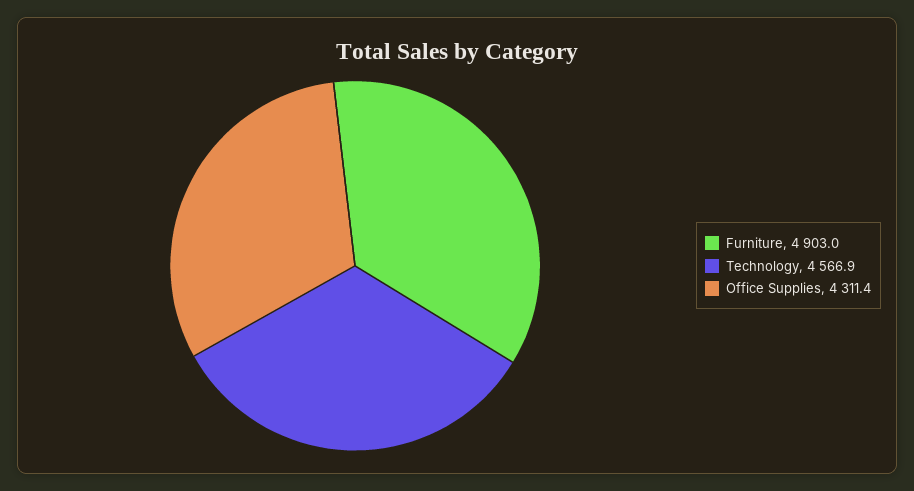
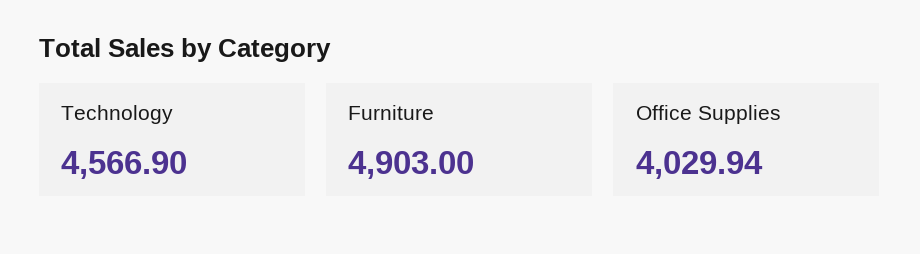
Office Supplies: 4311.4 -> 4029.94

